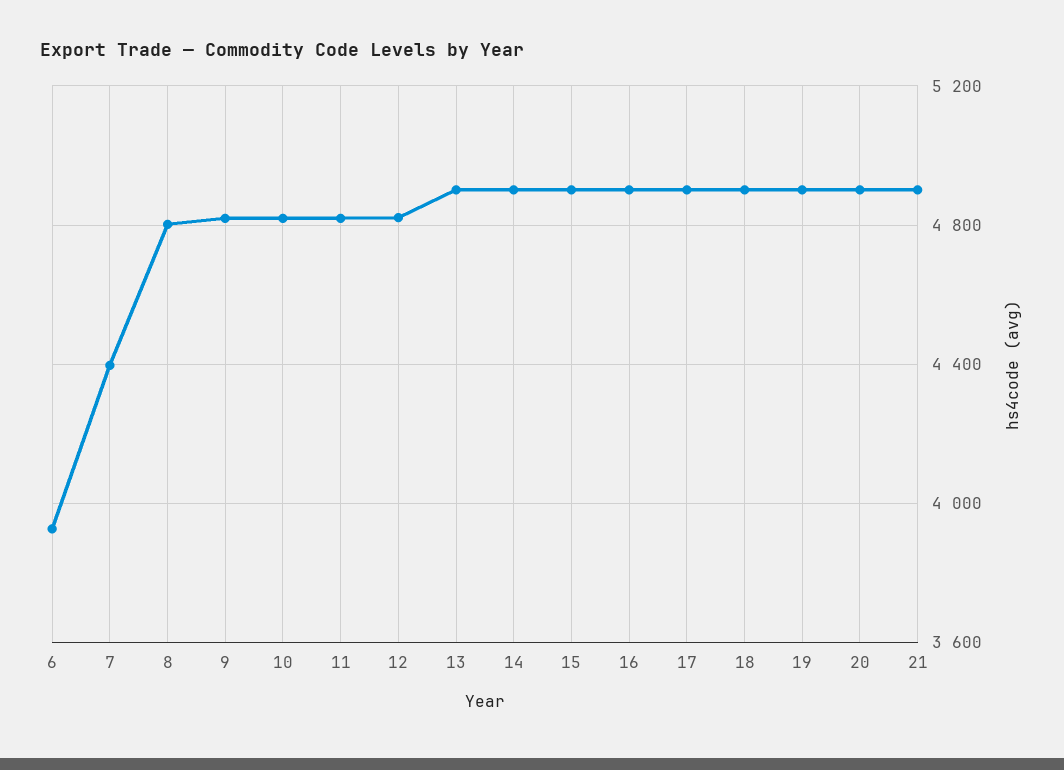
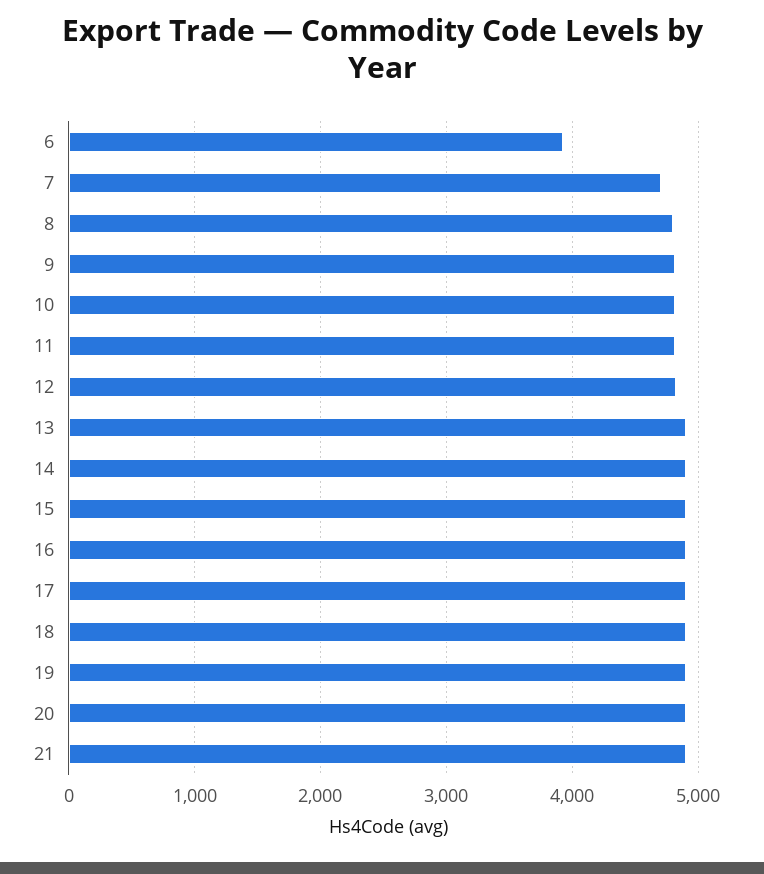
7: 4400 -> 4700

